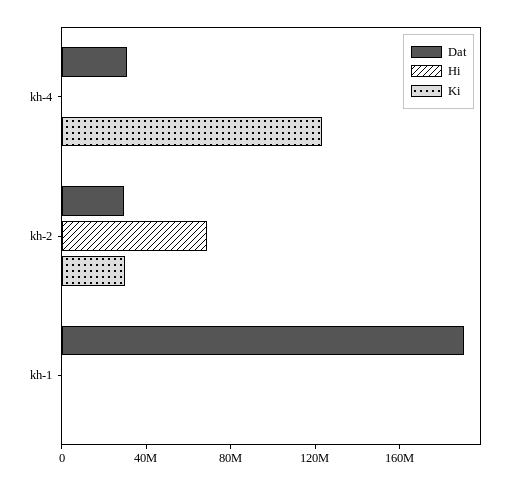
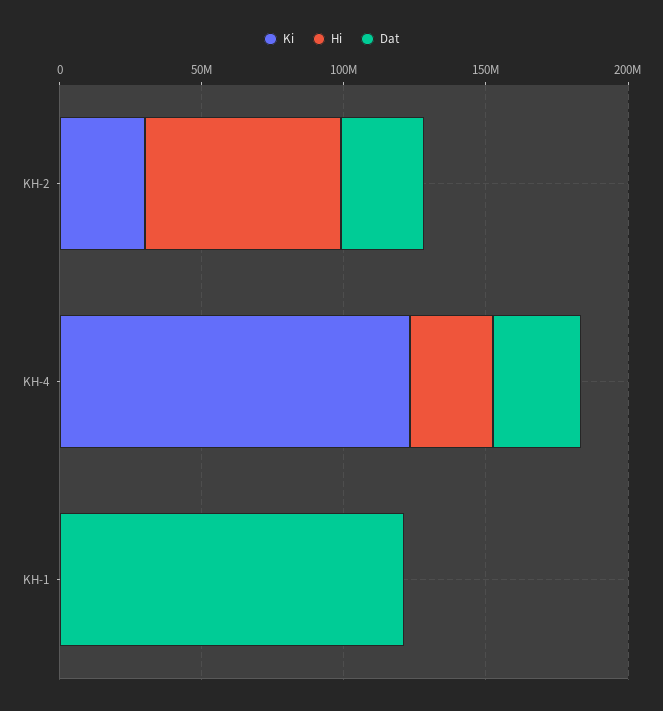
Hi, kh-4: 0 -> 30000000
Dat, kh-1: 190000000 -> 120000000

